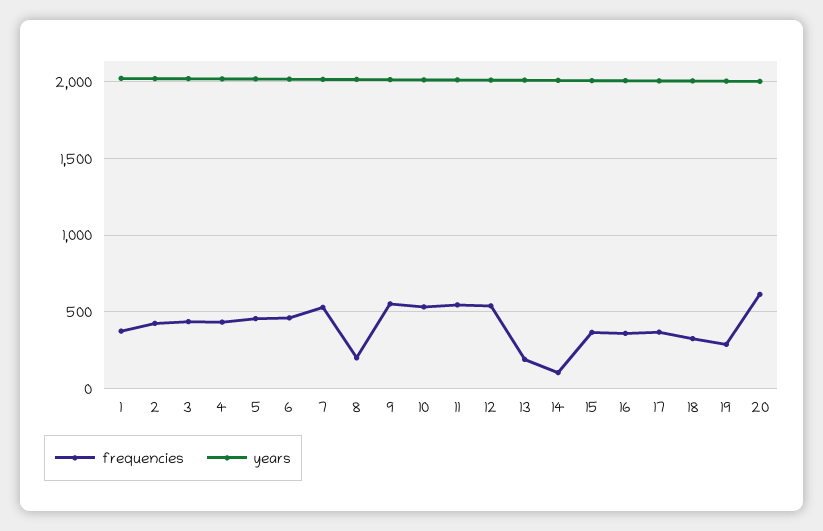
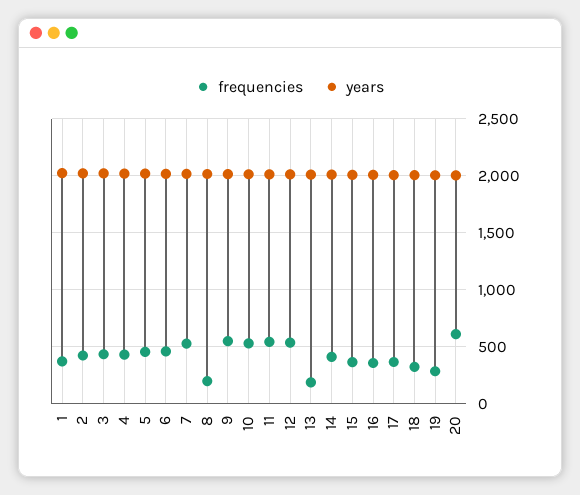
frequencies, 14: 100 -> 400

